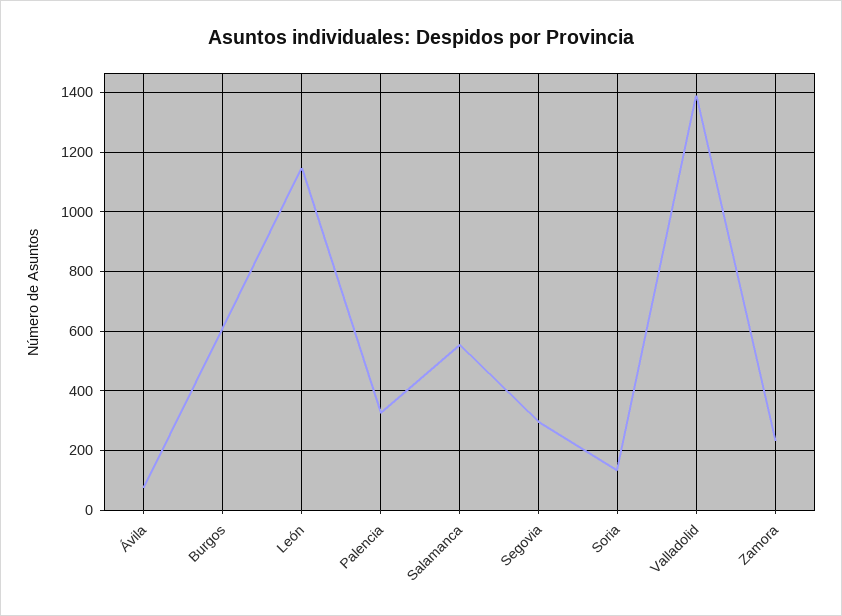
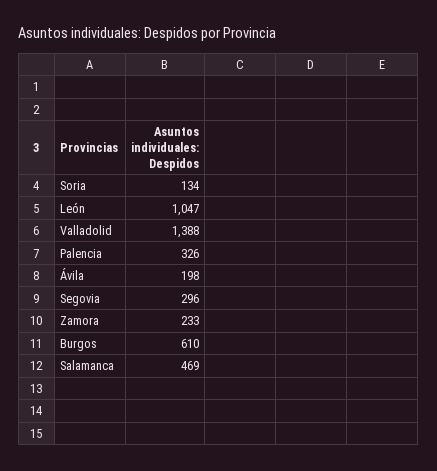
Ávila: 75 -> 198
León: 1150 -> 1047
Salamanca: 550 -> 469

